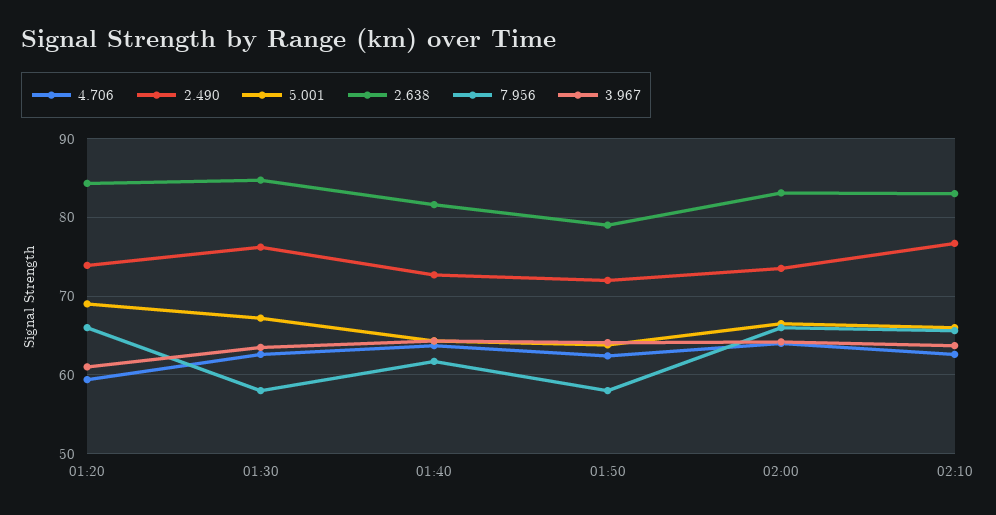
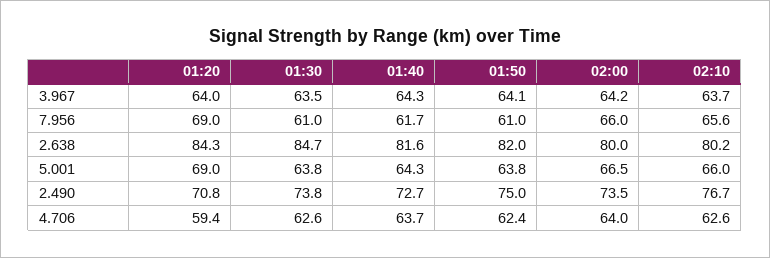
2.490, 01:20: 74 -> 70.8
7.956, 01:20: 66 -> 69
3.967, 01:20: 61 -> 64
2.490, 01:30: 76 -> 73.8
5.001, 01:30: 67 -> 63.8
7.956, 01:30: 58 -> 61
2.490, 01:50: 72 -> 75
2.638, 01:50: 79 -> 82
7.956, 01:50: 58 -> 61
2.638, 02:00: 83 -> 80
2.638, 02:10: 83 -> 80.2

